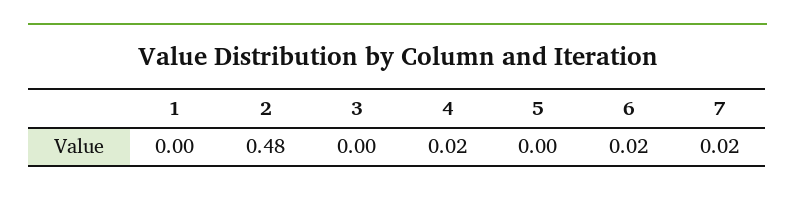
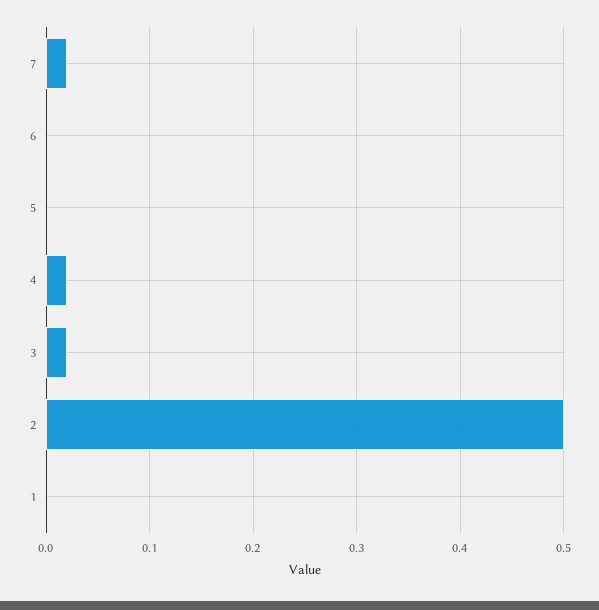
2: 0.48 -> 0.5
3: 0 -> 0.02
6: 0.02 -> 0

